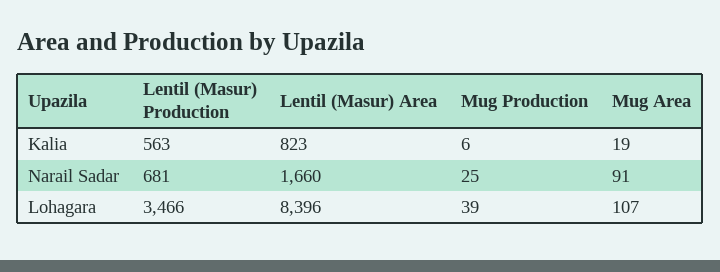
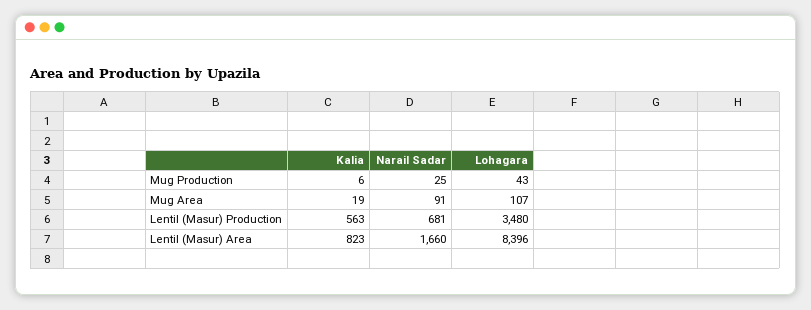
Lentil (Masur) Production, Lohagara: 3466 -> 3480
Mug Production, Lohagara: 39 -> 43

